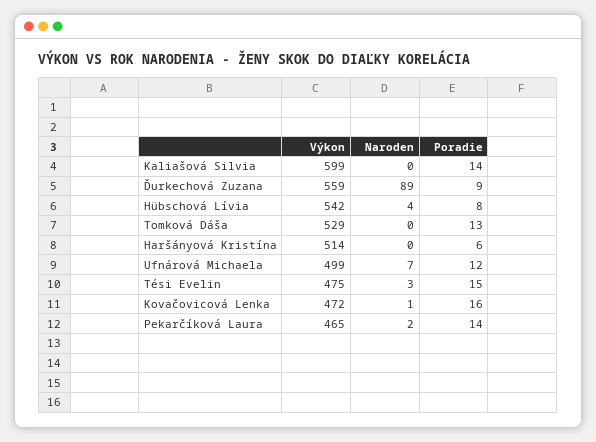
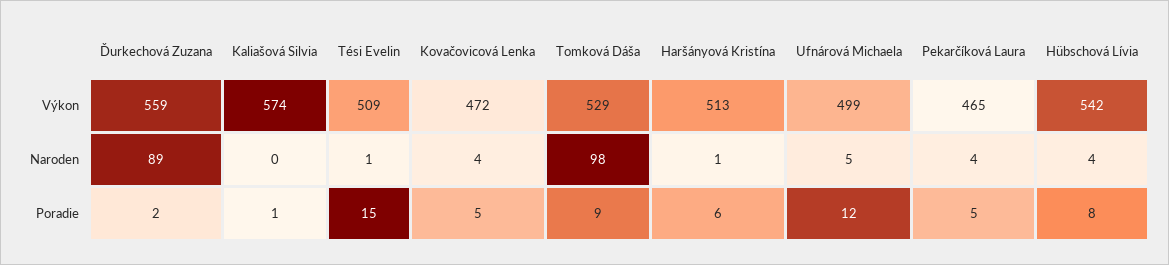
Výkon, Kaliašová Silvia: 599 -> 574
Poradie, Kaliašová Silvia: 14 -> 1
Poradie, Ďurkechová Zuzana: 9 -> 2
Naroden, Tomková Dáša: 0 -> 98
Poradie, Tomková Dáša: 13 -> 9
Výkon, Haršányová Kristína: 514 -> 513
Naroden, Haršányová Kristína: 0 -> 1
Naroden, Ufnárová Michaela: 7 -> 5
Výkon, Tési Evelin: 475 -> 509
Naroden, Tési Evelin: 3 -> 1
Naroden, Kovačovicová Lenka: 1 -> 4
Poradie, Kovačovicová Lenka: 16 -> 5
Naroden, Pekarčíková Laura: 2 -> 4
Poradie, Pekarčíková Laura: 14 -> 5

